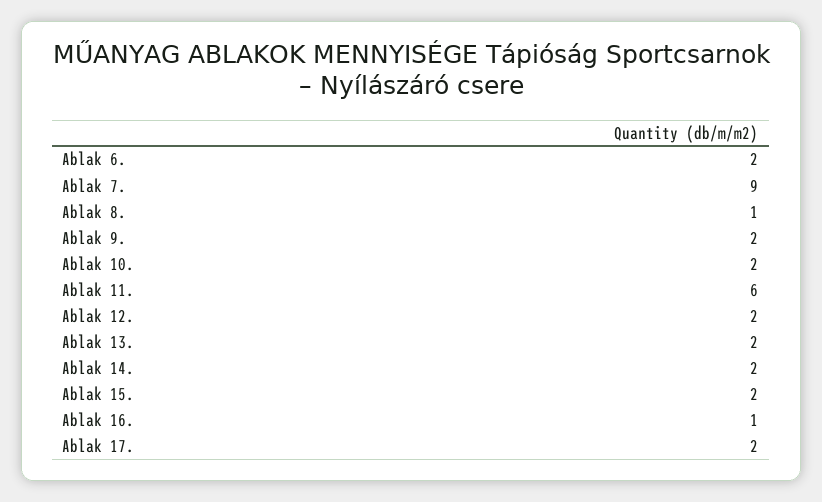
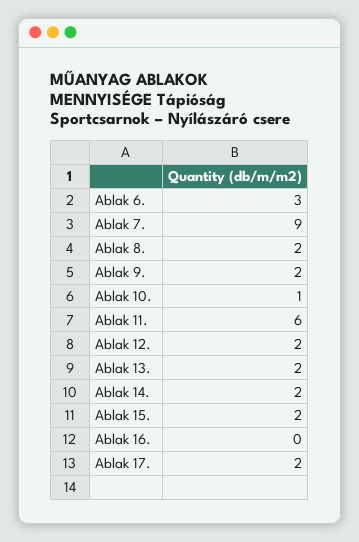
Ablak 6.: 2 -> 3
Ablak 8.: 1 -> 2
Ablak 10.: 2 -> 1
Ablak 16.: 1 -> 0

